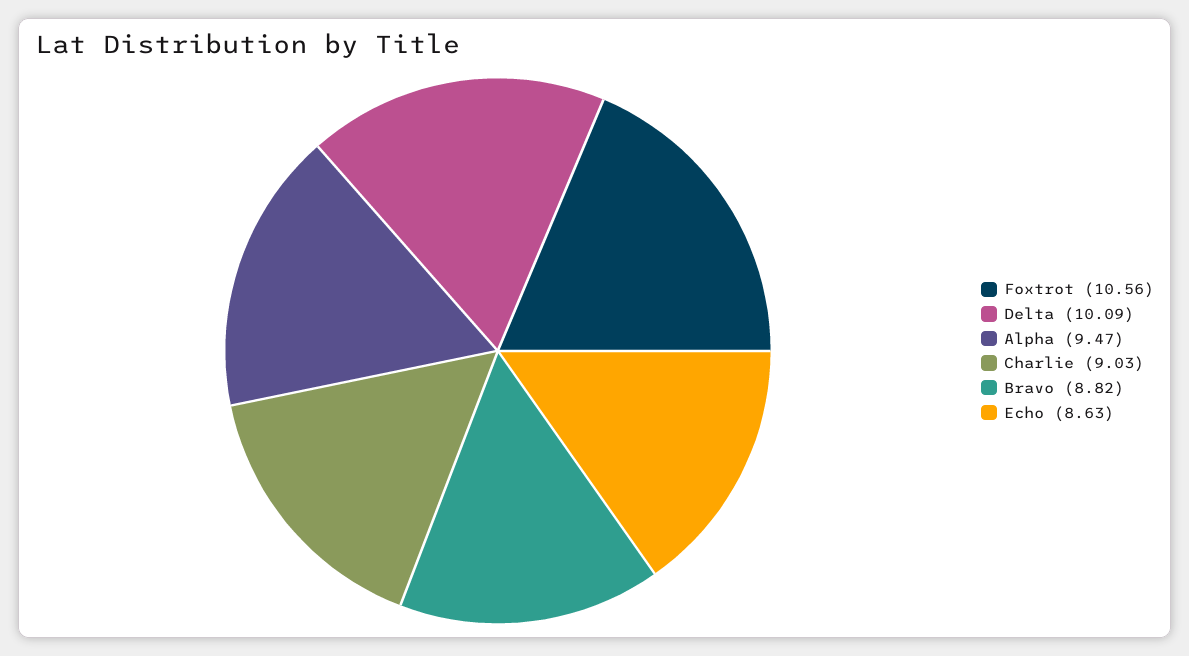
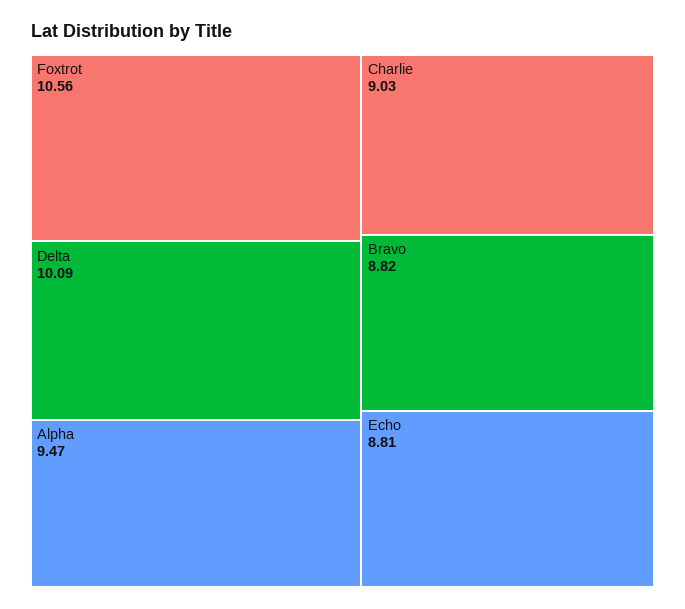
Echo: 8.63 -> 8.81

